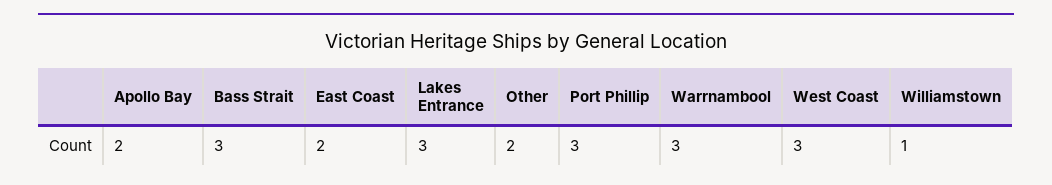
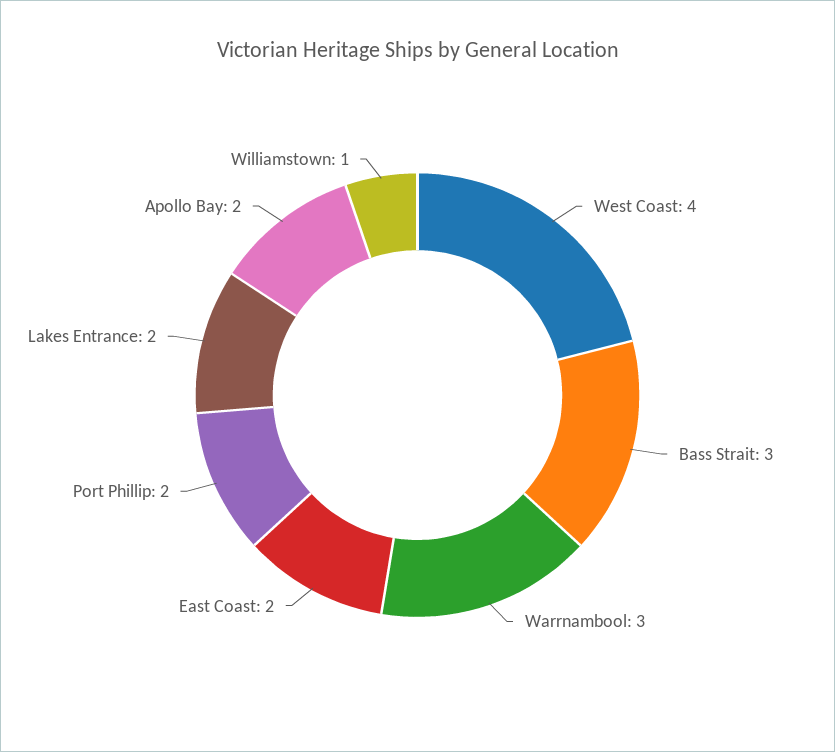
Lakes Entrance: 3 -> 2
Other: 2 -> none
Port Phillip: 3 -> 2
West Coast: 3 -> 4

